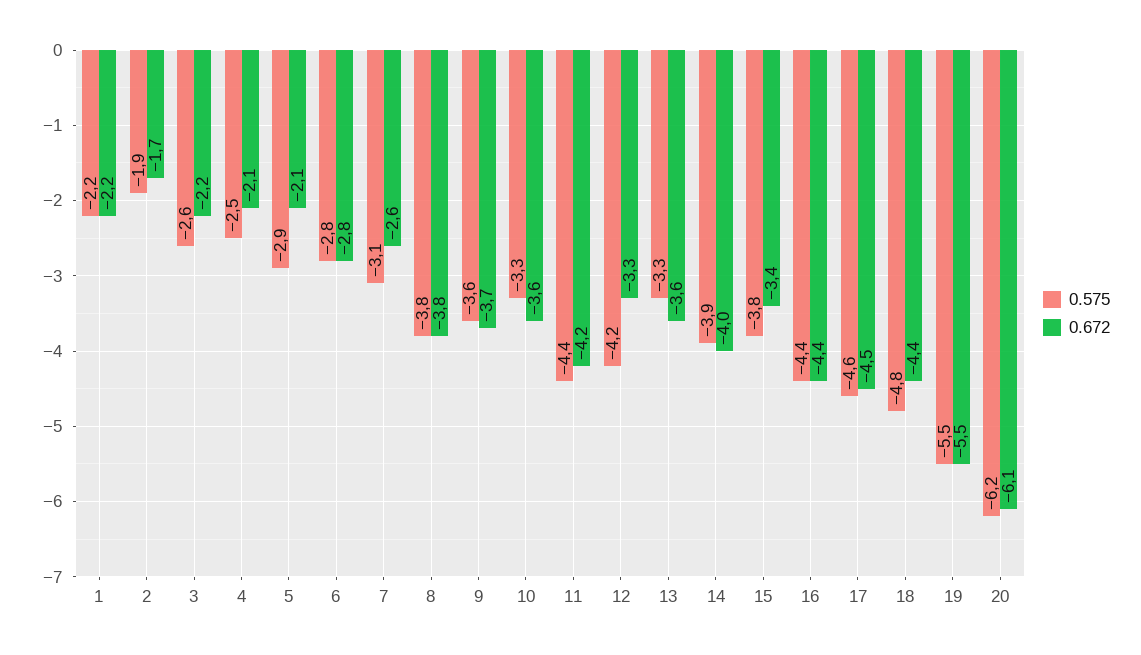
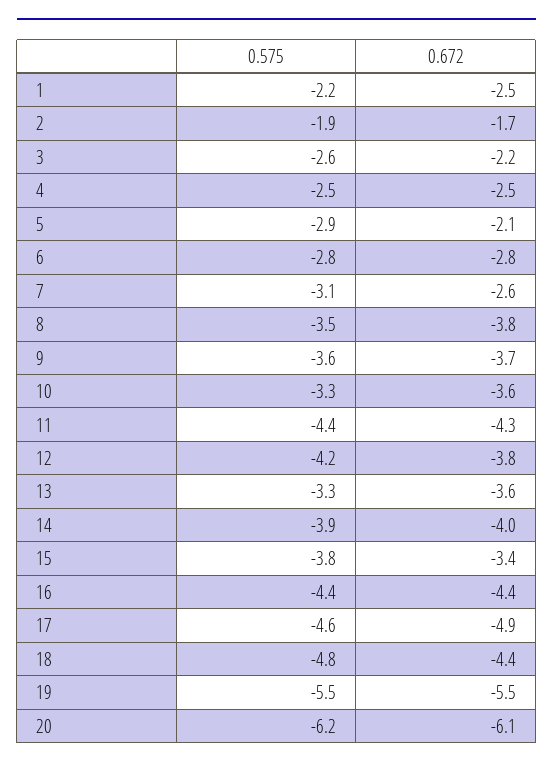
0.672, 1: -2.2 -> -2.5
0.672, 4: -2.1 -> -2.5
0.575, 8: -3.8 -> -3.5
0.672, 11: -4.2 -> -4.3
0.672, 12: -3.3 -> -3.8
0.672, 17: -4.5 -> -4.9

